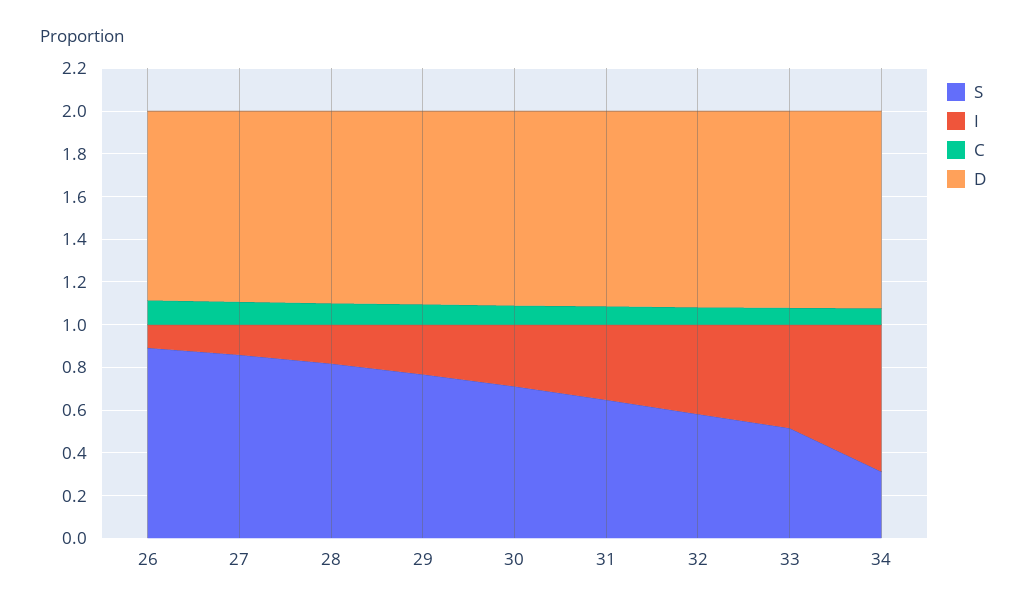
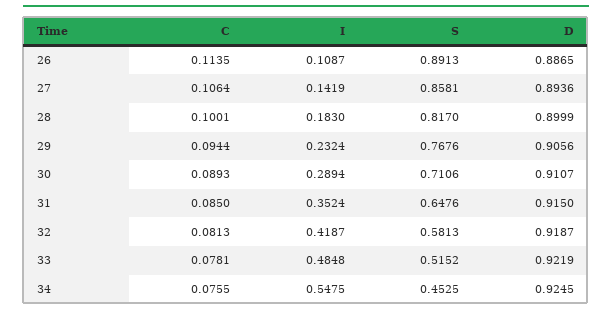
S, 34: 0.3 -> 0.4525
I, 34: 0.7 -> 0.5475

